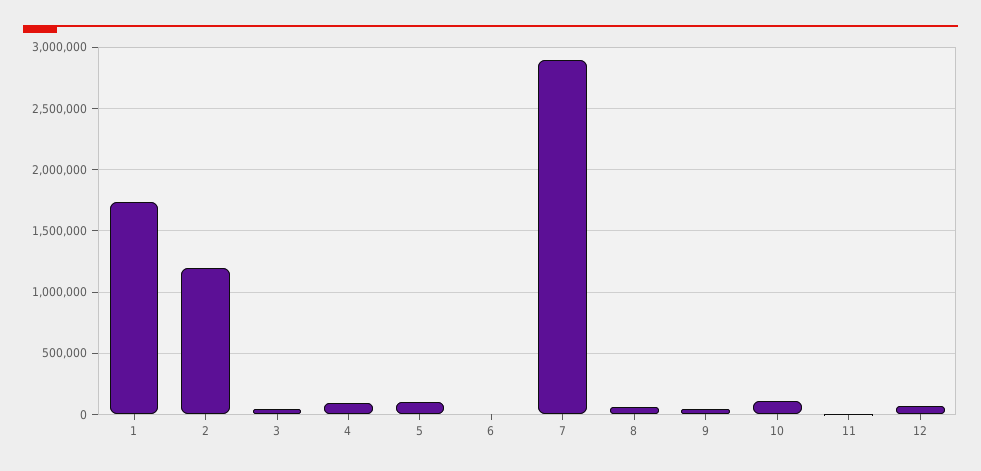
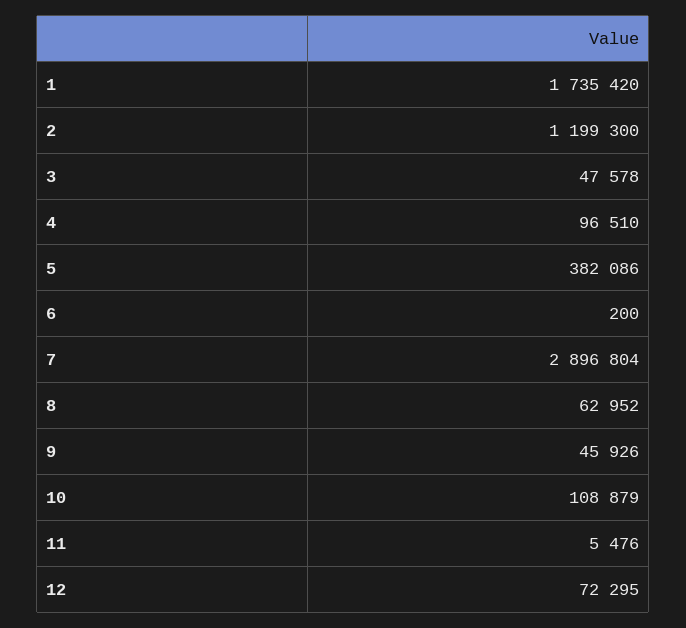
5: 100000 -> 382086

